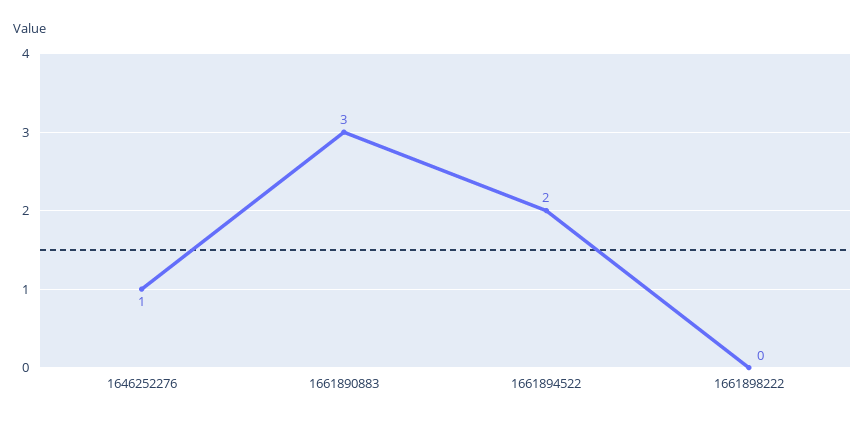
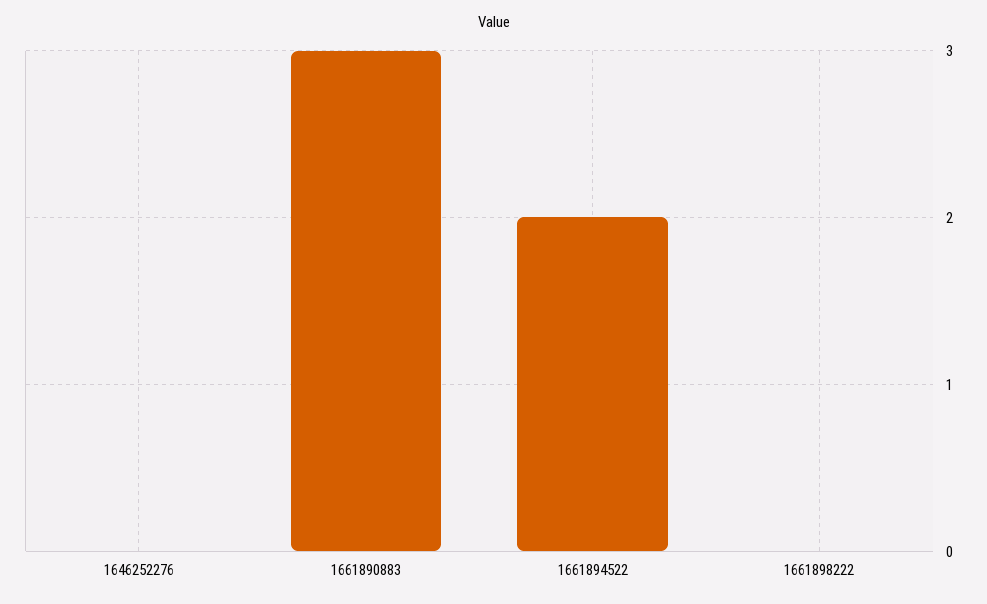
1646252276: 1 -> 0

